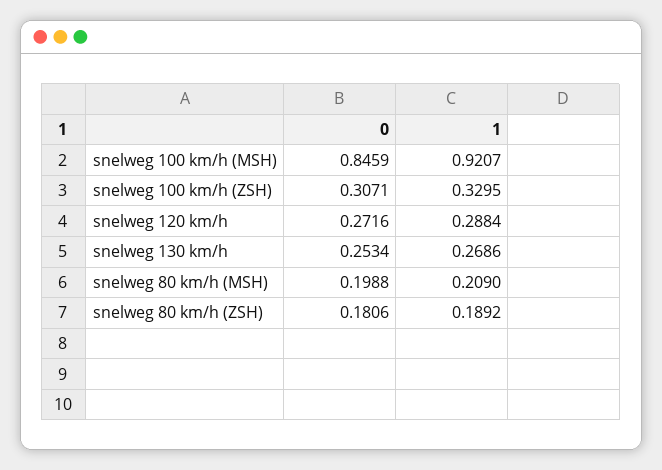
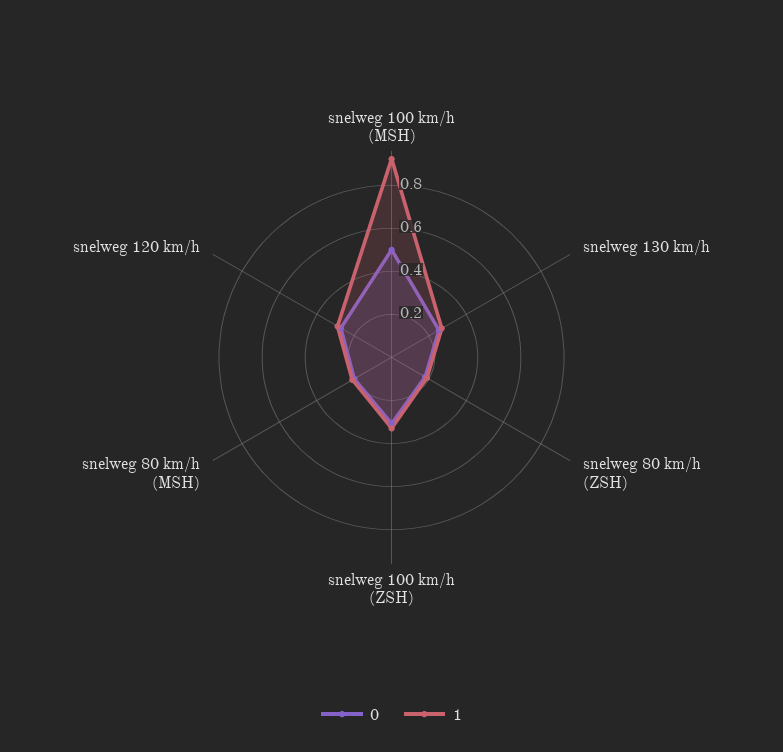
0, snelweg 100 km/h (MSH): 0.8459 -> 0.5

